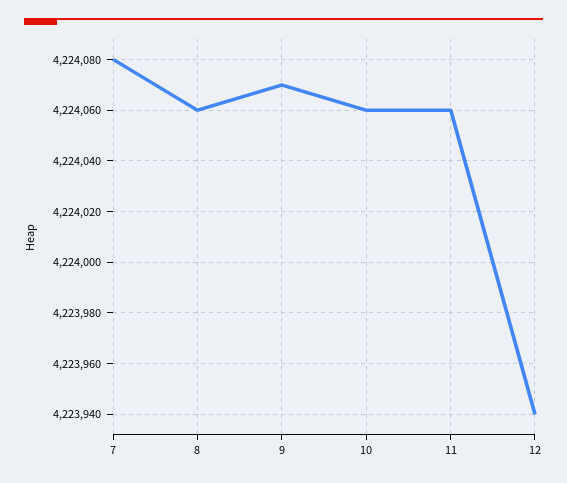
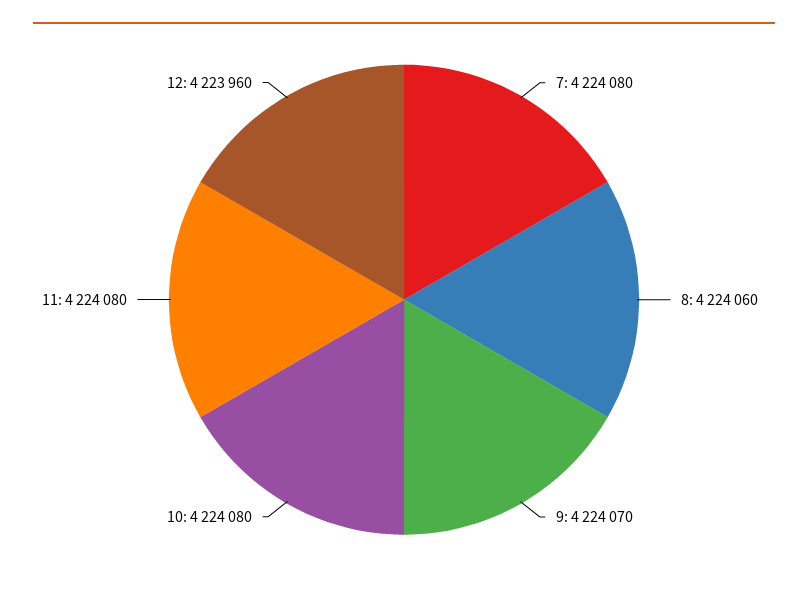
10: 4224060 -> 4224080
11: 4224060 -> 4224080
12: 4223940 -> 4223960

